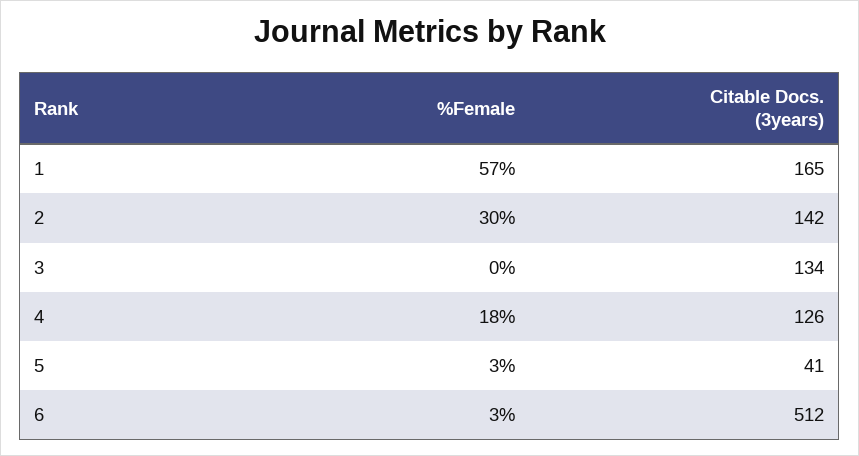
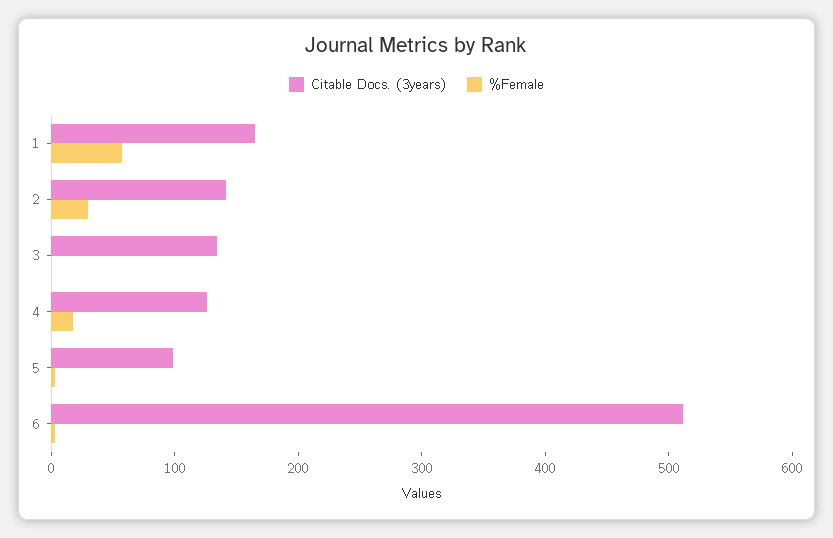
Citable Docs. (3years), 5: 41 -> 100

